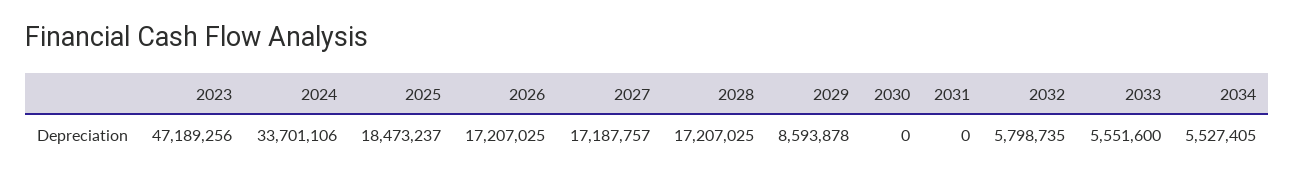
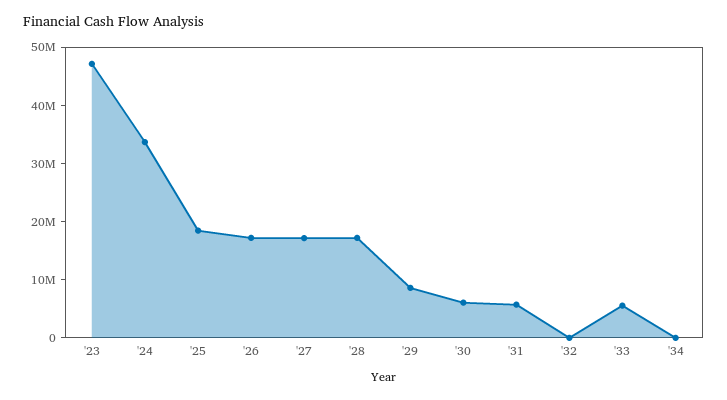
2030: 0 -> 6000000
2031: 0 -> 6000000
2032: 5798735 -> 0
2034: 5527405 -> 0

